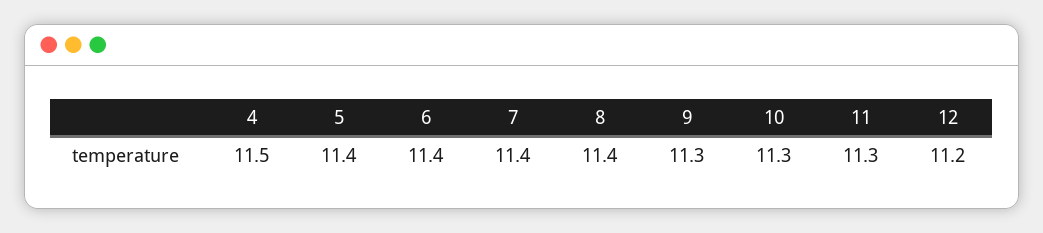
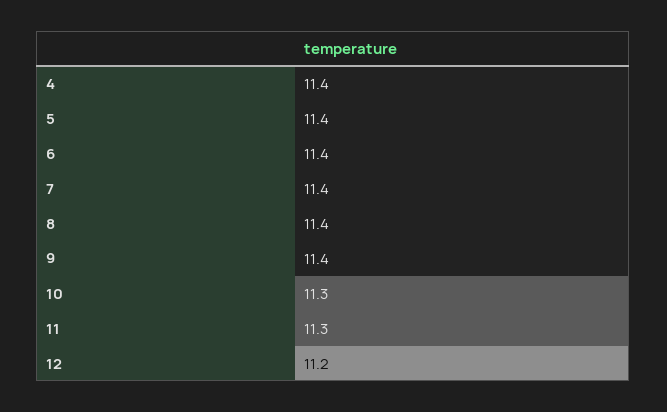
4: 11.5 -> 11.4
9: 11.3 -> 11.4

